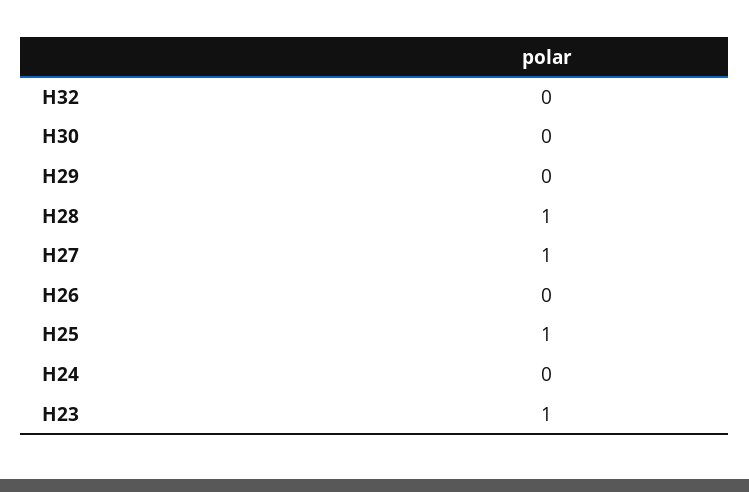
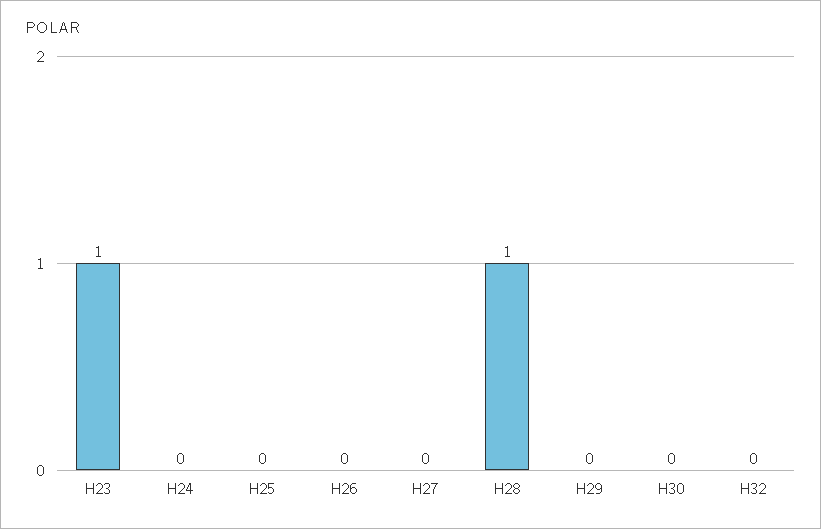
H27: 1 -> 0
H25: 1 -> 0

